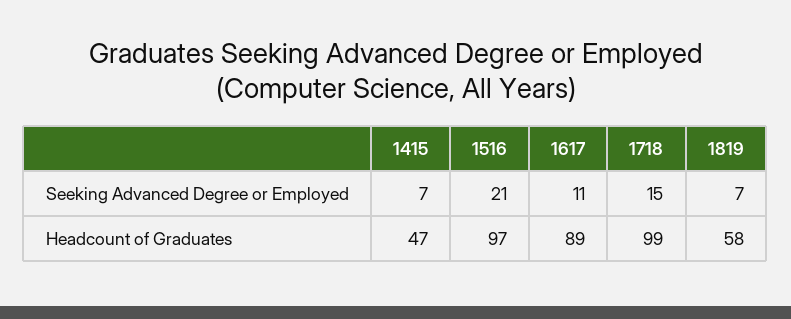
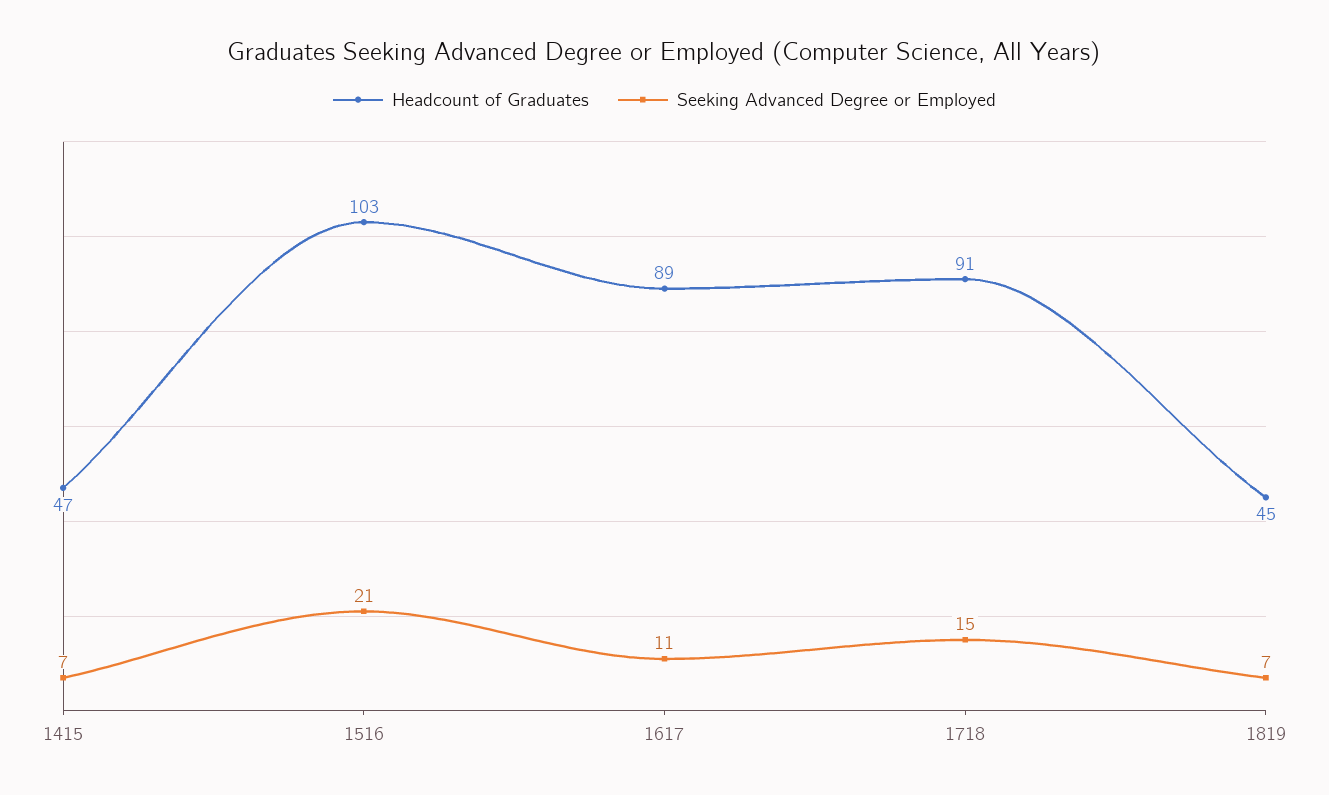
Headcount of Graduates, 1516: 97 -> 103
Headcount of Graduates, 1718: 99 -> 91
Headcount of Graduates, 1819: 58 -> 45

